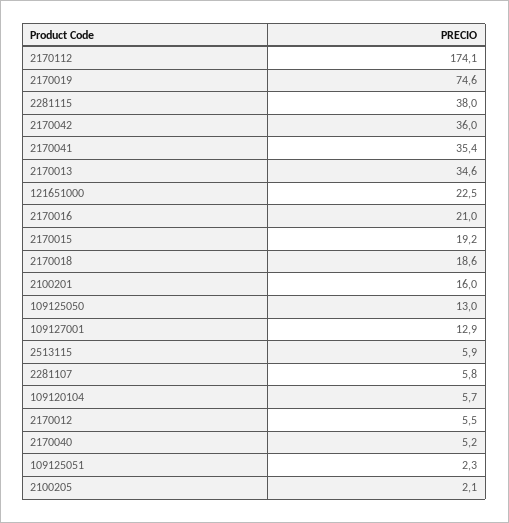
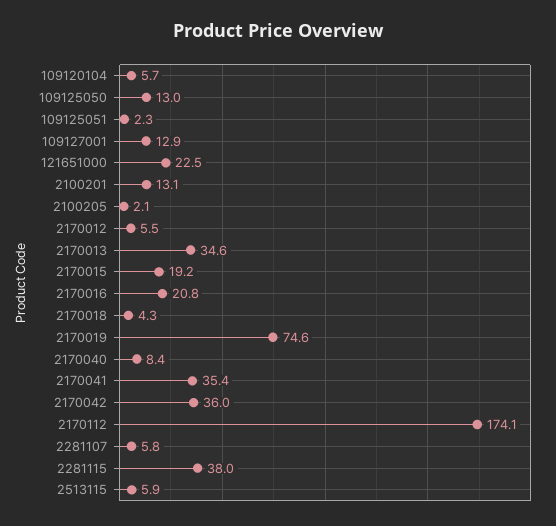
2170016: 21 -> 20.8
2170018: 18.6 -> 4.3
2100201: 16 -> 13.1
2170040: 5.2 -> 8.4

